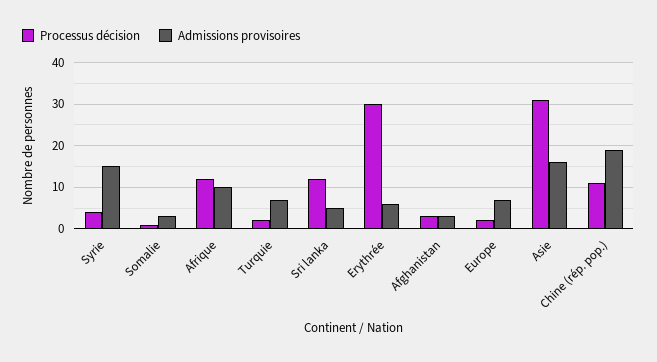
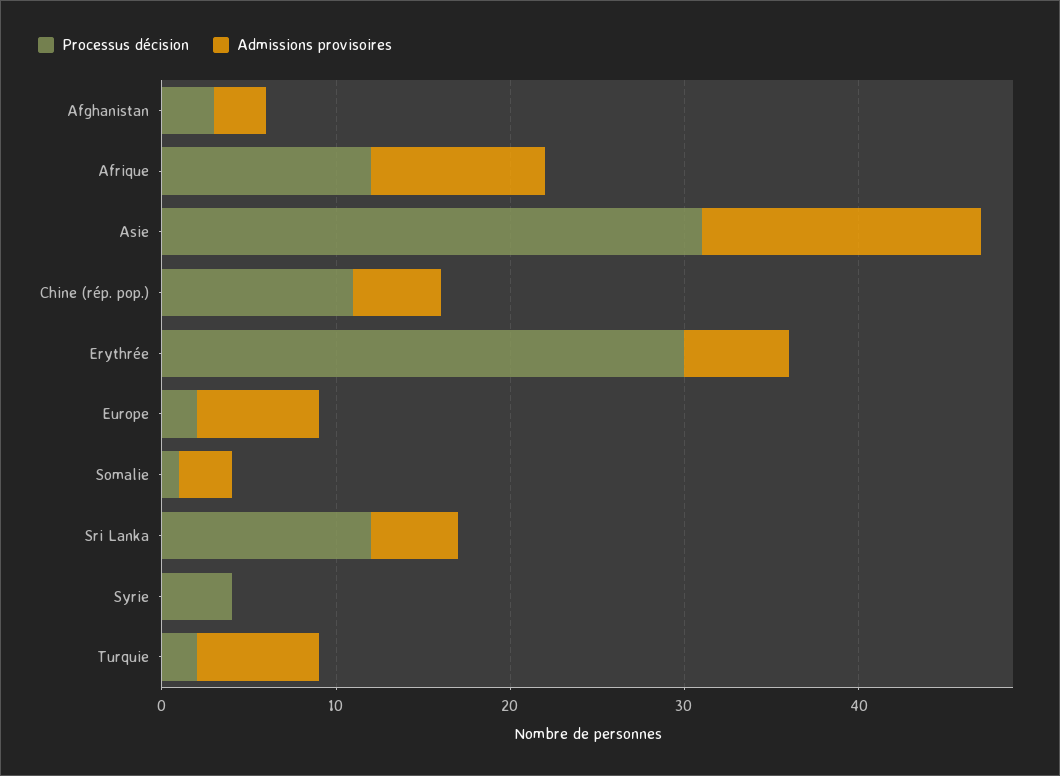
Admissions provisoires, Syrie: 15 -> 0
Admissions provisoires, Chine (rép. pop.): 20 -> 5

